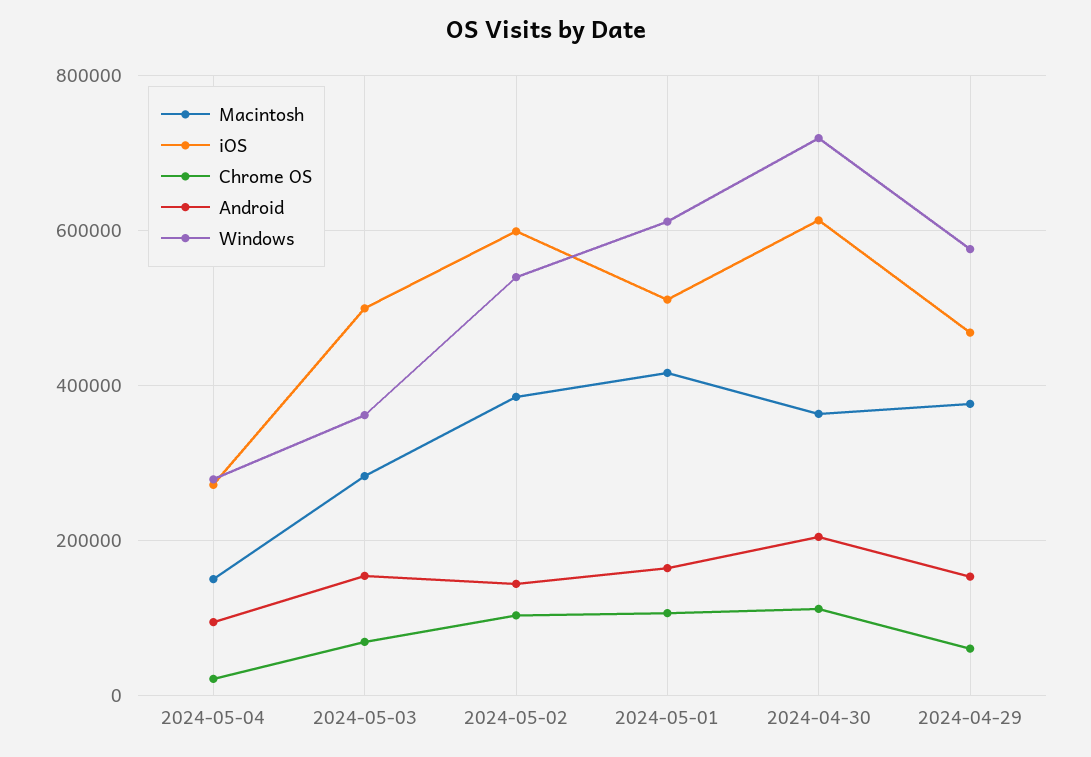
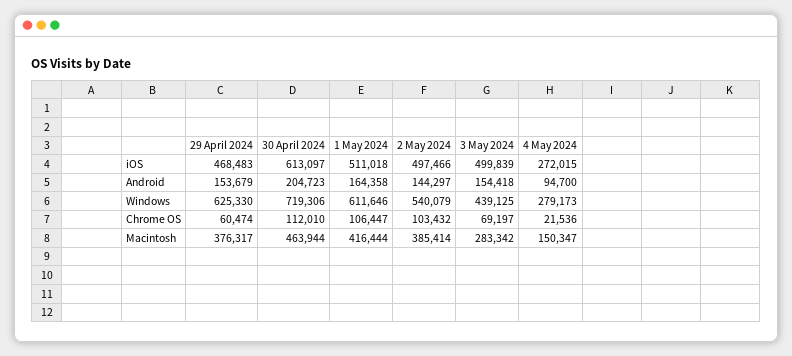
Windows, 2024-05-03: 360000 -> 439125
iOS, 2024-05-02: 600000 -> 497466
Macintosh, 2024-04-30: 360000 -> 463944
Windows, 2024-04-29: 580000 -> 625330

